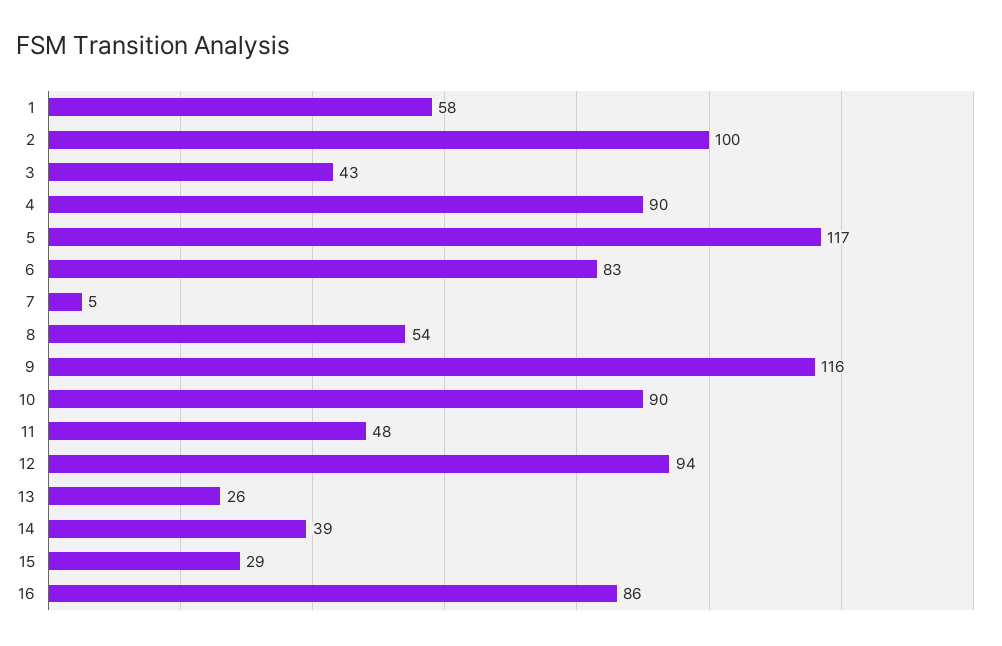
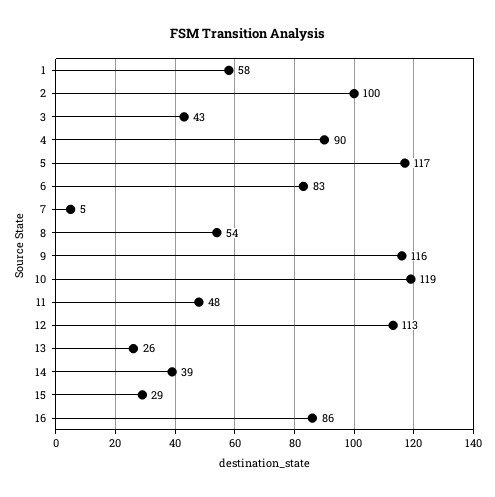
10: 90 -> 119
12: 94 -> 113

